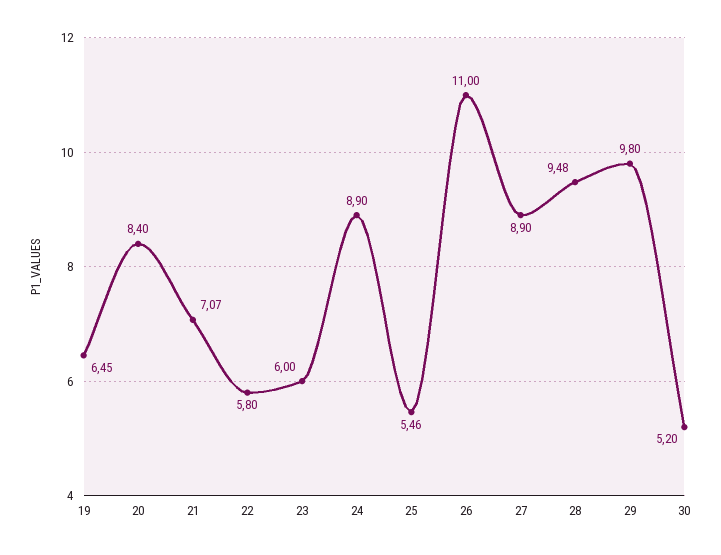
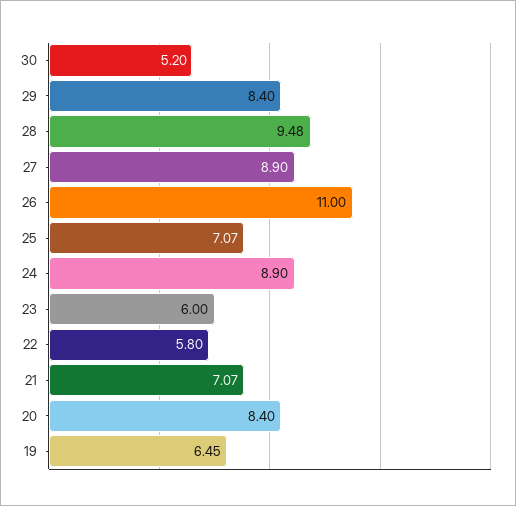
25: 5.46 -> 7.07
29: 9.8 -> 8.4

